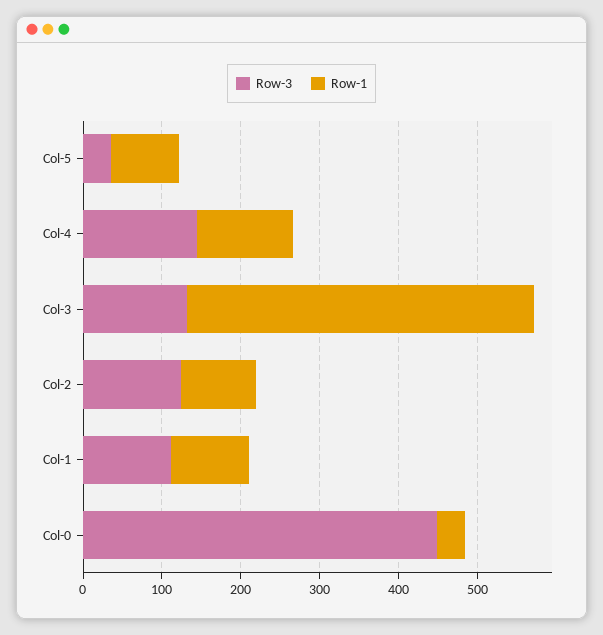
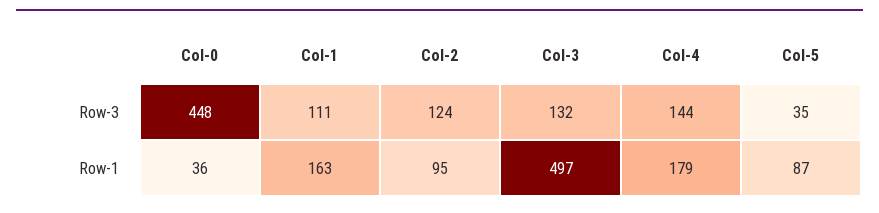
Row-1, Col-4: 120 -> 179
Row-1, Col-3: 440 -> 497
Row-1, Col-1: 100 -> 163

